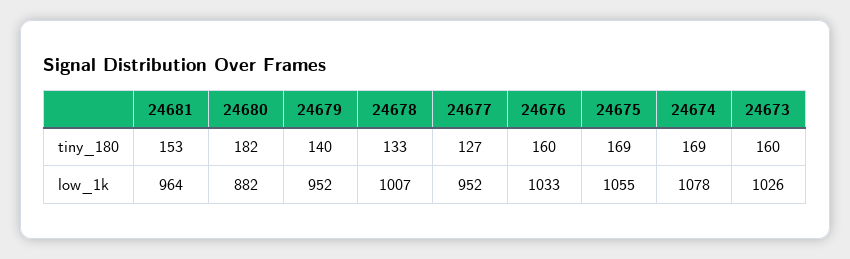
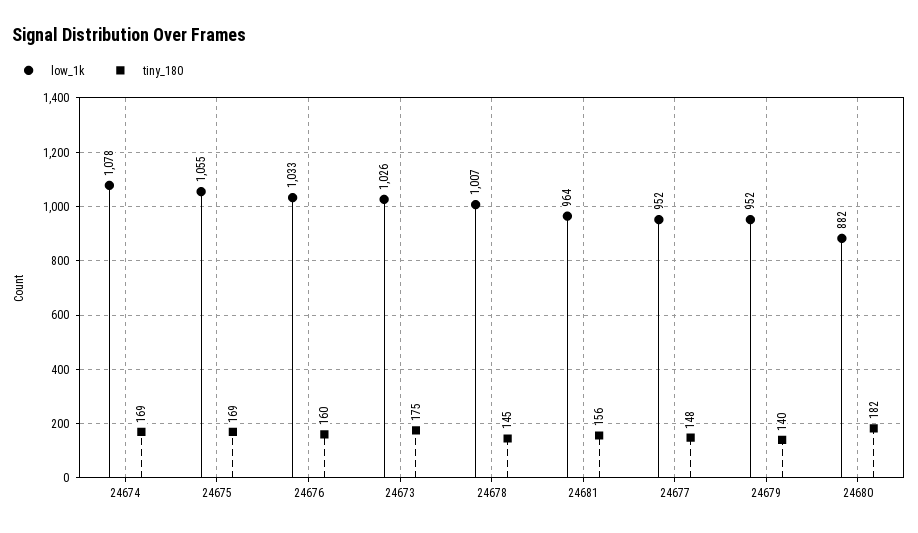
tiny_180, 24681: 153 -> 156
tiny_180, 24678: 133 -> 145
tiny_180, 24677: 127 -> 148
tiny_180, 24673: 160 -> 175

